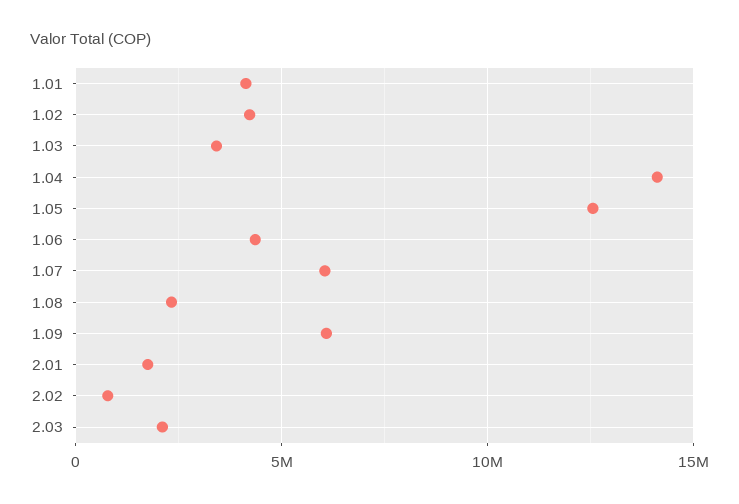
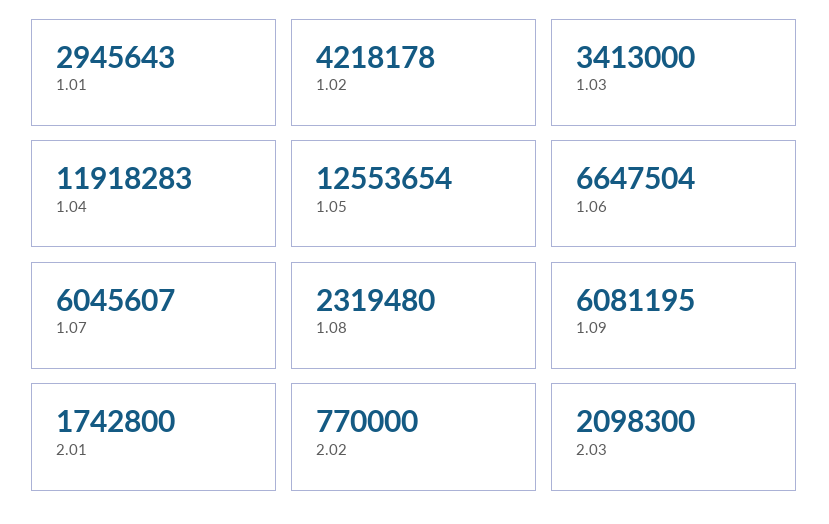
1.01: 4000000 -> 2945643
1.04: 14000000 -> 11918283
1.06: 4500000 -> 6647504

